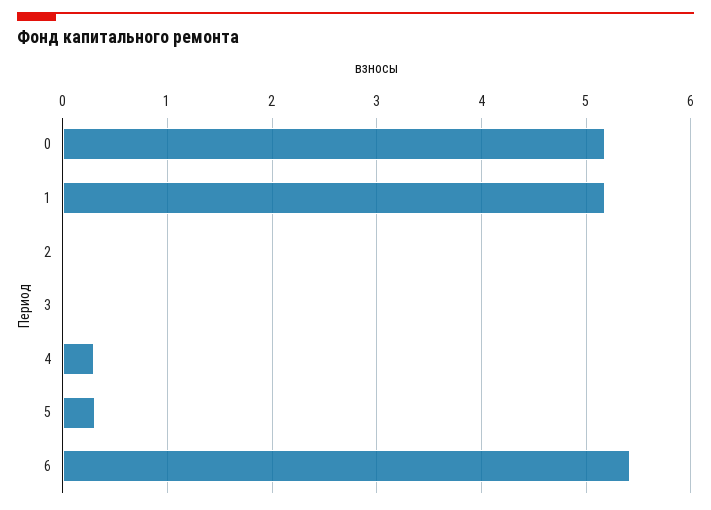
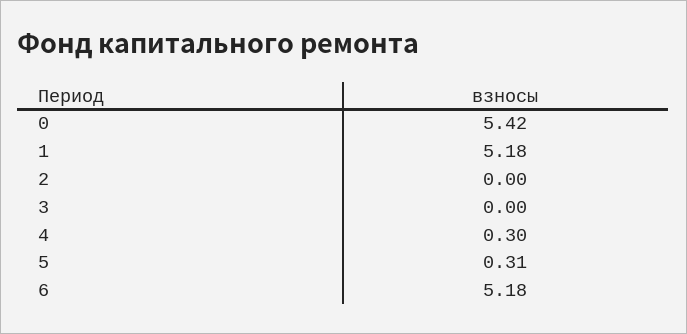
0: 5.2 -> 5.42
6: 5.4 -> 5.18

